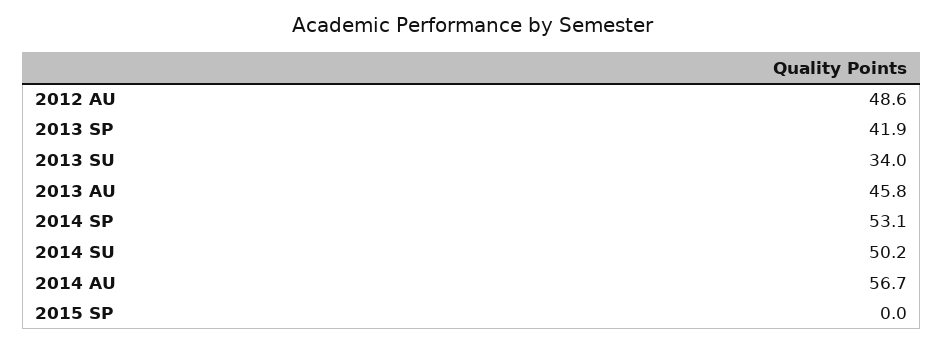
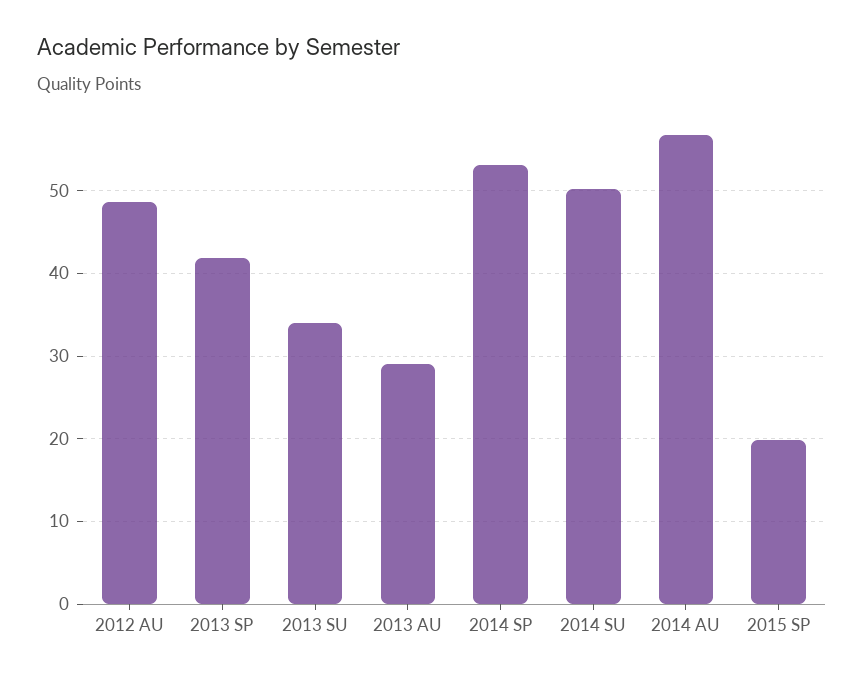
2013 AU: 45.8 -> 29
2015 SP: 0 -> 20

